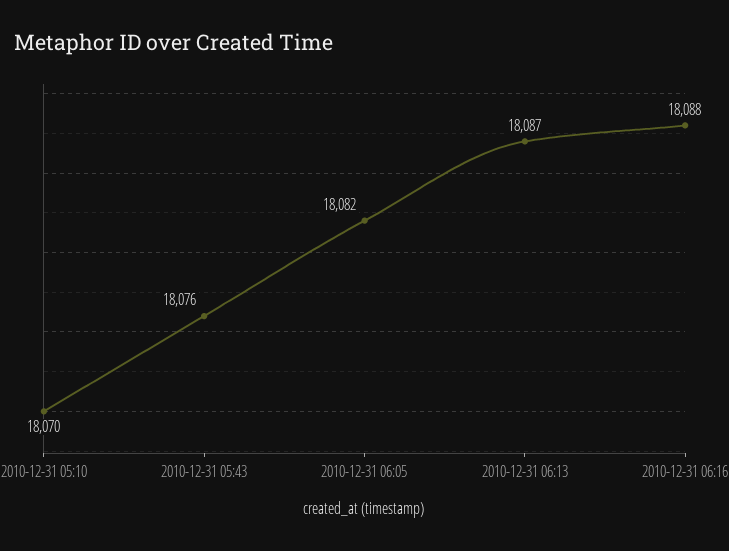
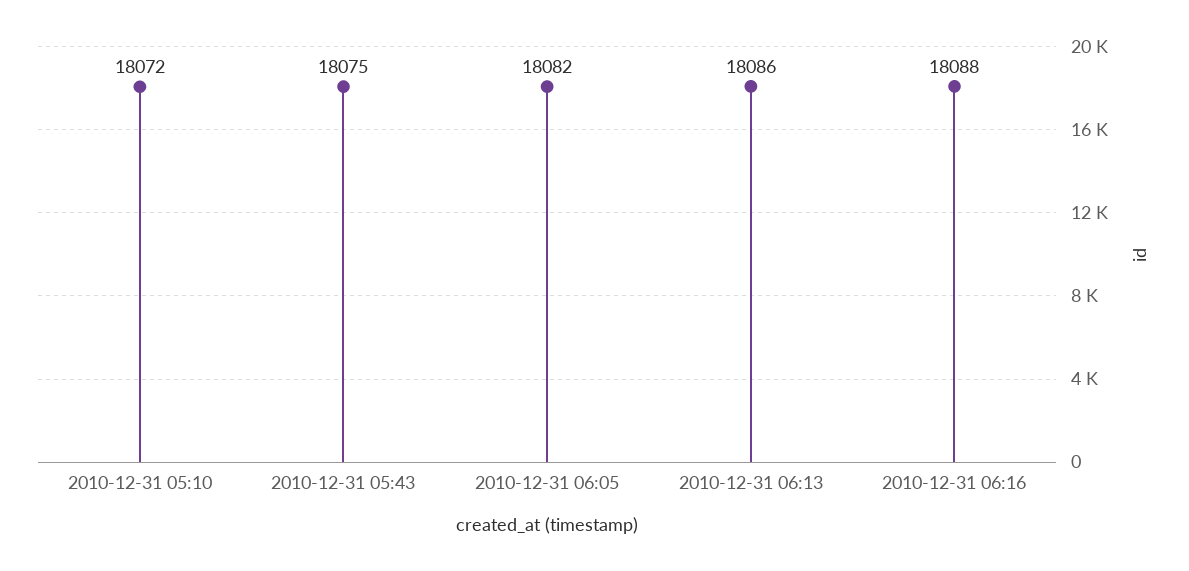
2010-12-31 05:10: 18070 -> 18072
2010-12-31 05:43: 18076 -> 18075
2010-12-31 06:13: 18087 -> 18086

